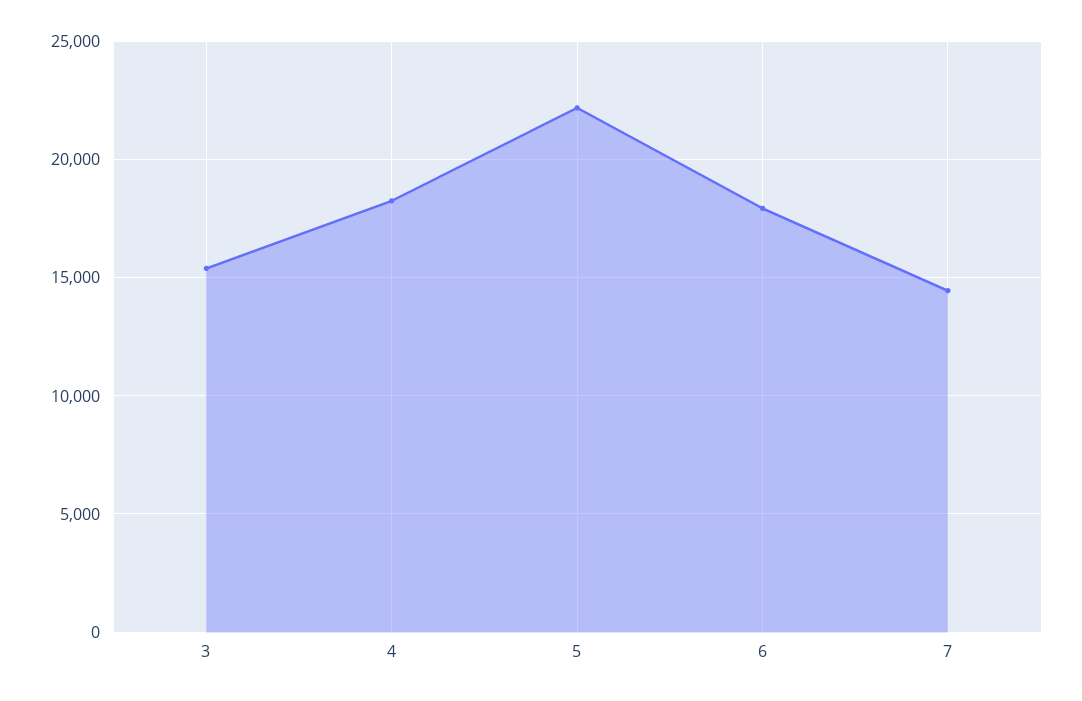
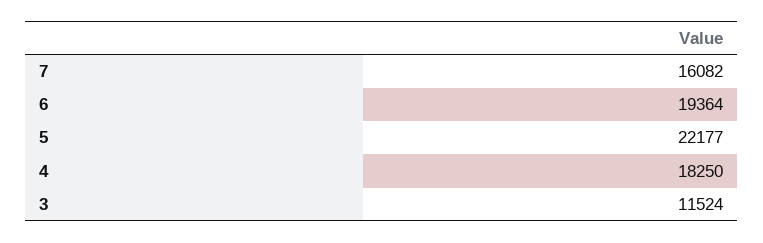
3: 15500 -> 11524
6: 18000 -> 19364
7: 14500 -> 16082

